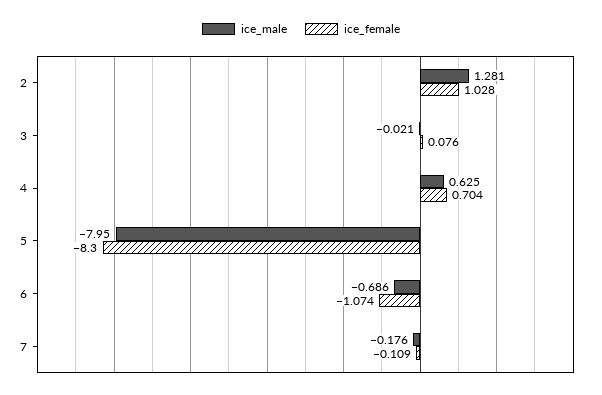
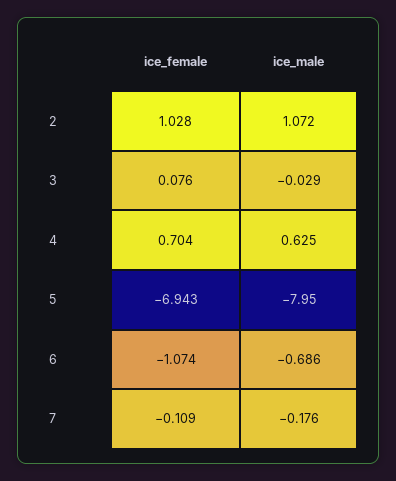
ice_male, 2: 1.281 -> 1.072
ice_male, 3: -0.021 -> -0.029
ice_female, 5: -8.3 -> -6.943

